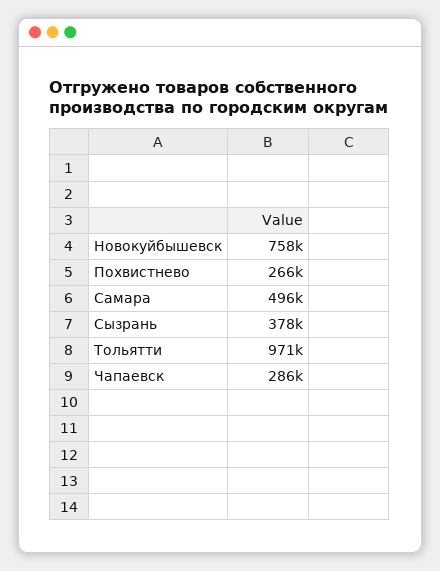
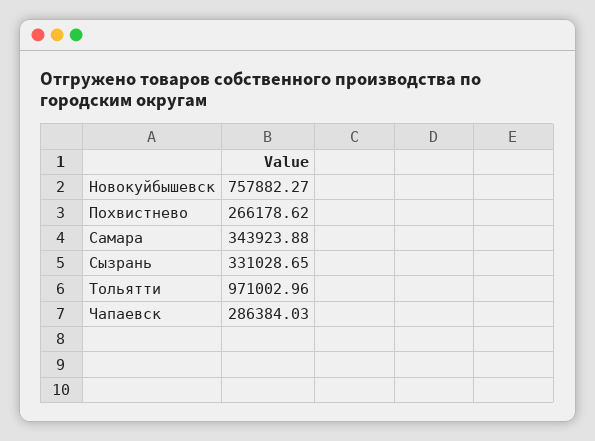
Самара: 496000 -> 343923.88
Сызрань: 378000 -> 331028.65

